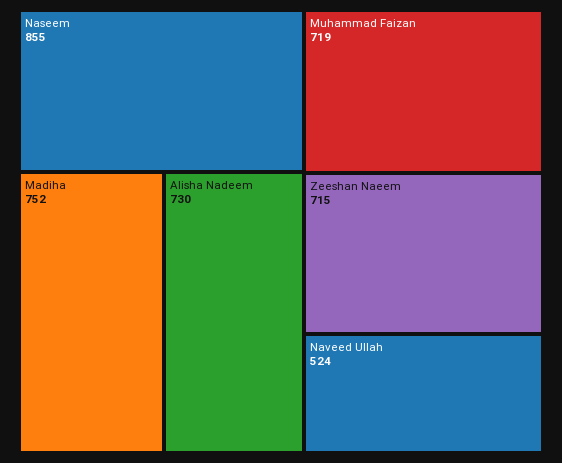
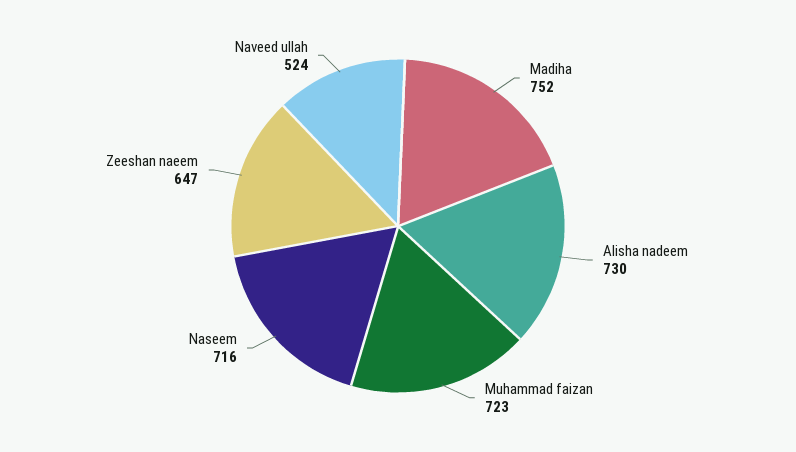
Naseem: 855 -> 716
Muhammad Faizan: 719 -> 723
Zeeshan Naeem: 715 -> 647

